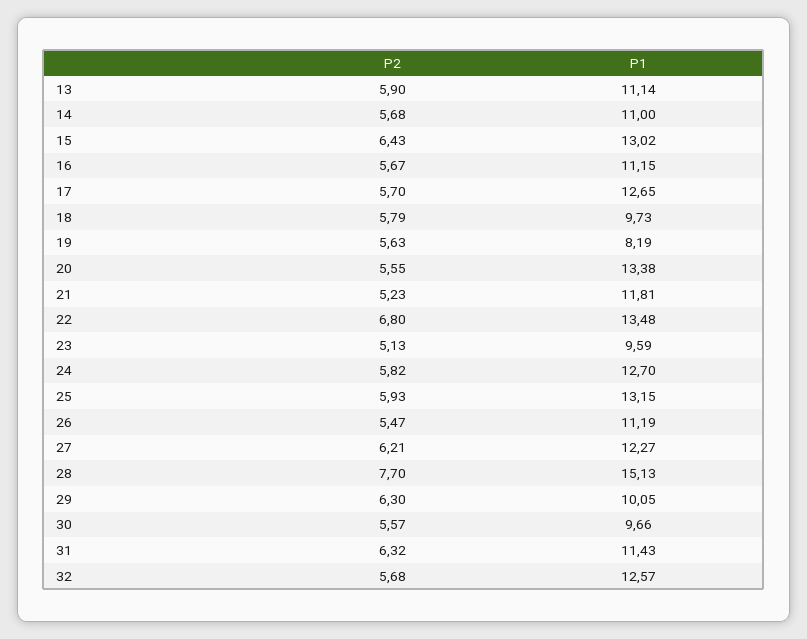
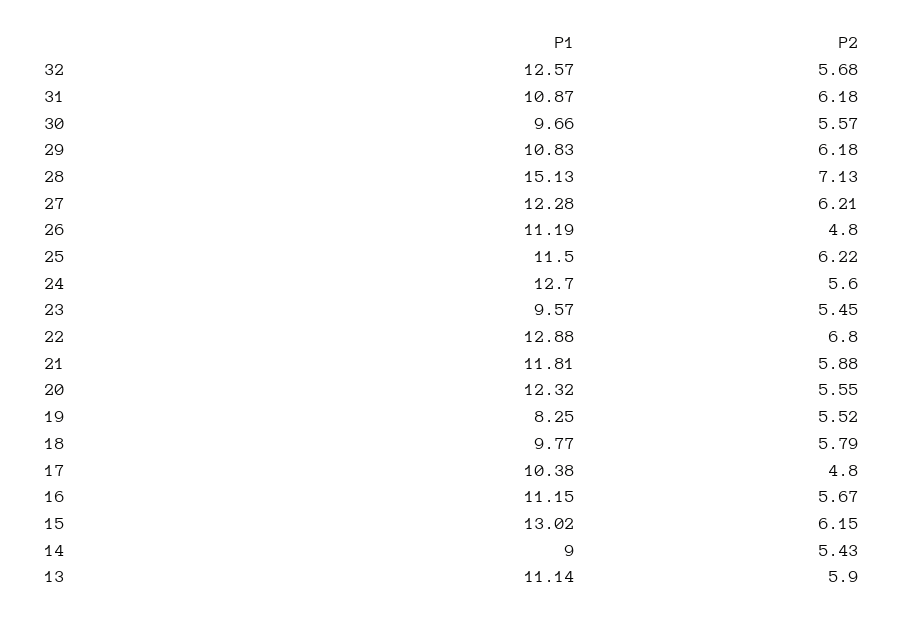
P2, 14: 5.68 -> 5.43
P1, 14: 11 -> 9
P2, 15: 6.43 -> 6.15
P2, 17: 5.7 -> 4.8
P1, 17: 12.65 -> 10.38
P1, 18: 9.73 -> 9.77
P2, 19: 5.63 -> 5.52
P1, 19: 8.19 -> 8.25
P1, 20: 13.38 -> 12.32
P2, 21: 5.23 -> 5.88
P1, 22: 13.48 -> 12.88
P2, 23: 5.13 -> 5.45
P1, 23: 9.59 -> 9.57
P2, 24: 5.82 -> 5.6
P2, 25: 5.93 -> 6.22
P1, 25: 13.15 -> 11.5
P2, 26: 5.47 -> 4.8
P1, 27: 12.27 -> 12.28
P2, 28: 7.7 -> 7.13
P2, 29: 6.3 -> 6.18
P1, 29: 10.05 -> 10.83
P2, 31: 6.32 -> 6.18
P1, 31: 11.43 -> 10.87

